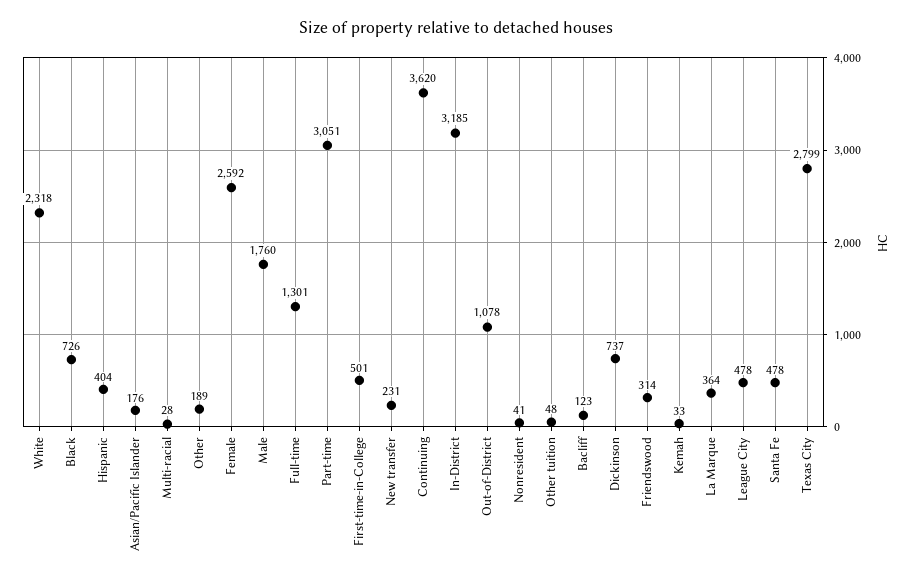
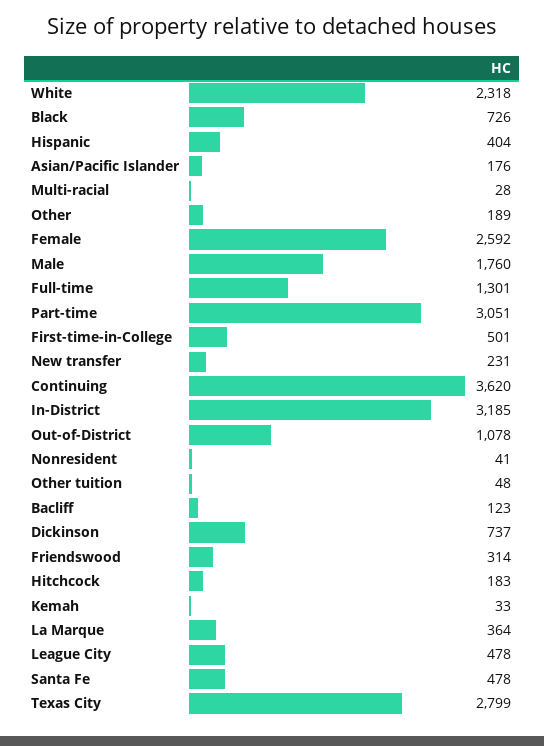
Hitchcock: none -> 183

